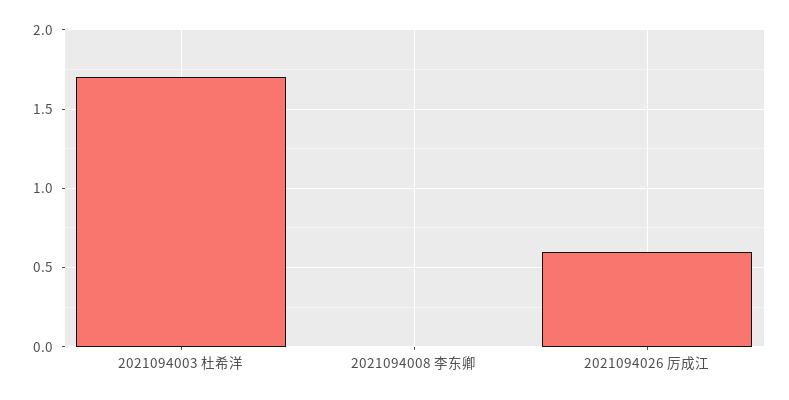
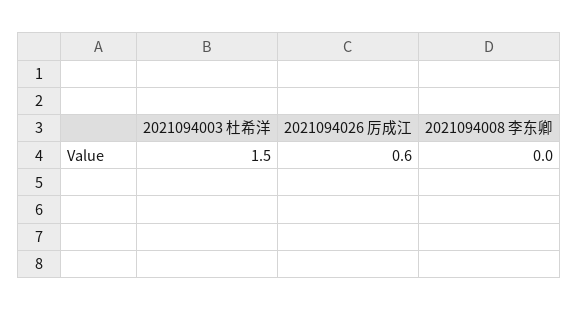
2021094003 杜希洋: 1.7 -> 1.5

